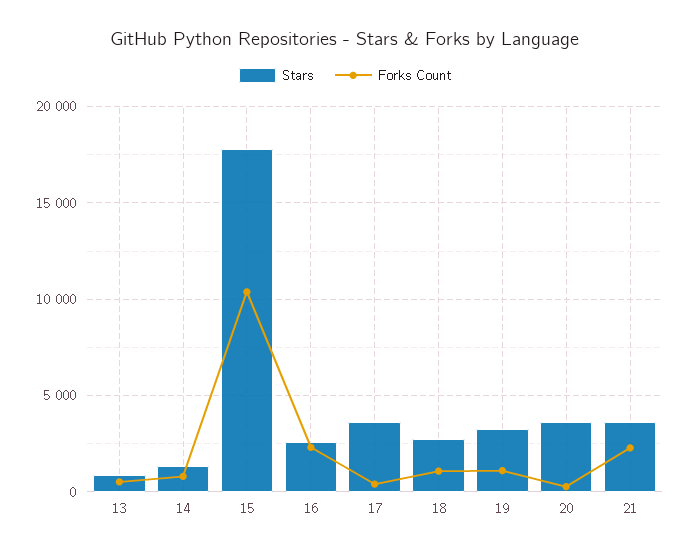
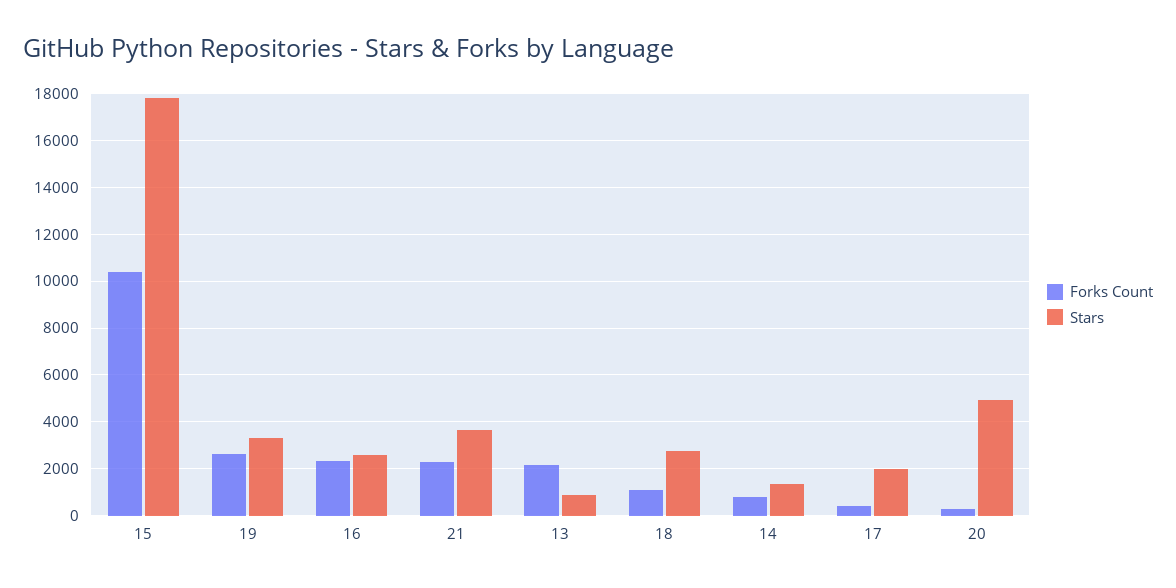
Forks Count, 13: 500 -> 2000
Stars, 17: 3500 -> 2000
Forks Count, 19: 1000 -> 2500
Stars, 20: 3500 -> 5000

